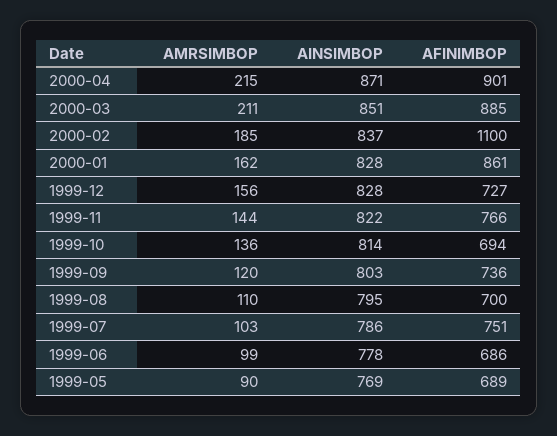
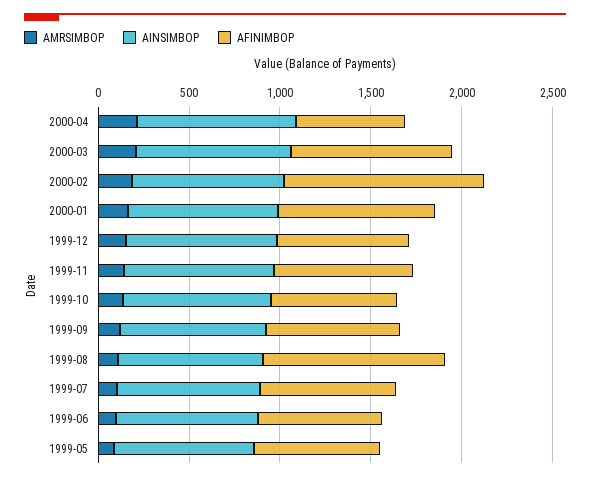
AFINIMBOP, 2000-04: 901 -> 600
AFINIMBOP, 1999-08: 700 -> 1000

